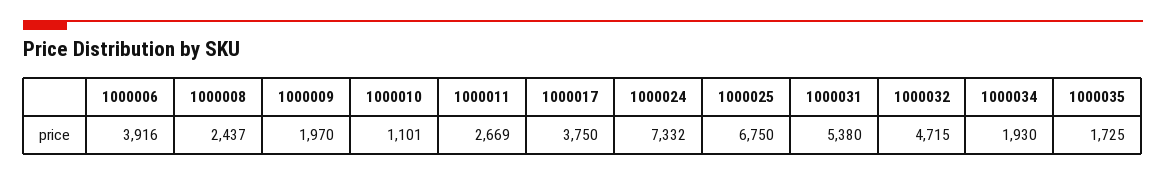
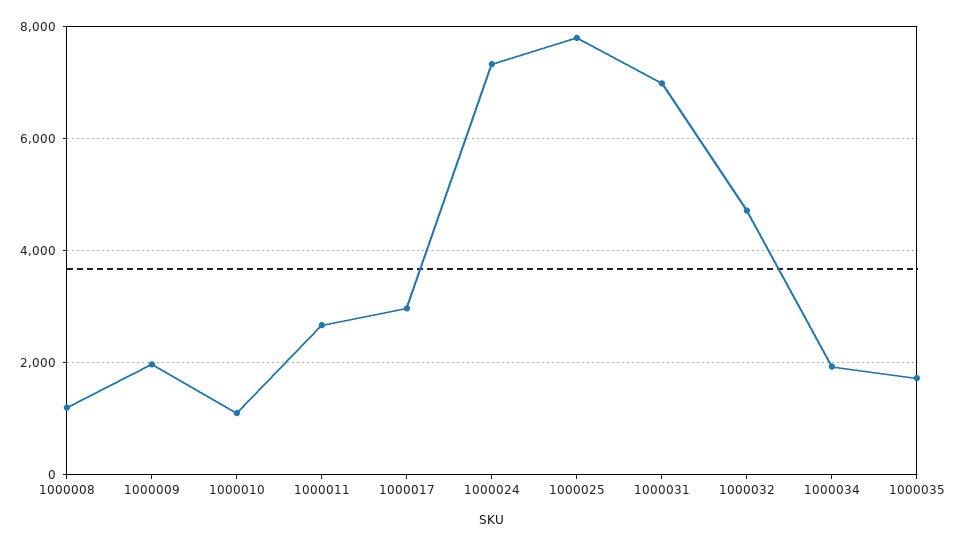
1000006: 3916 -> none
1000008: 2437 -> 1200
1000017: 3750 -> 3000
1000025: 6750 -> 7800
1000031: 5380 -> 7000

